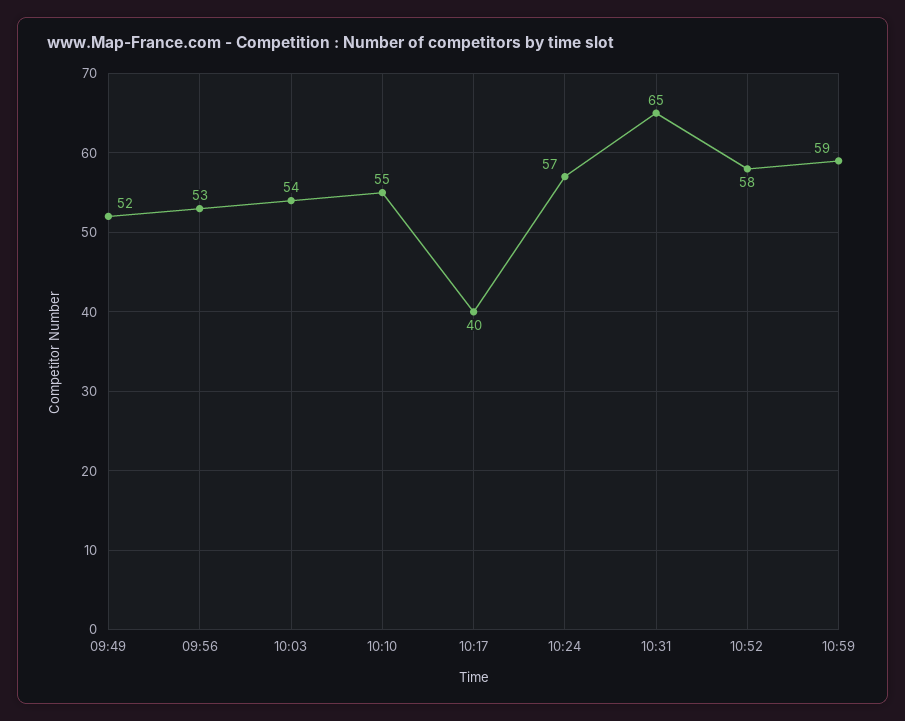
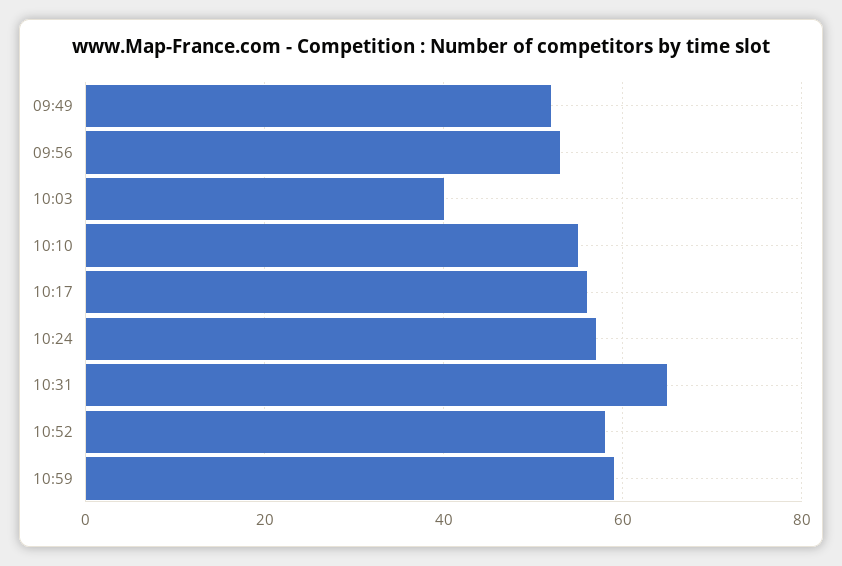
10:03: 54 -> 40
10:17: 40 -> 55

